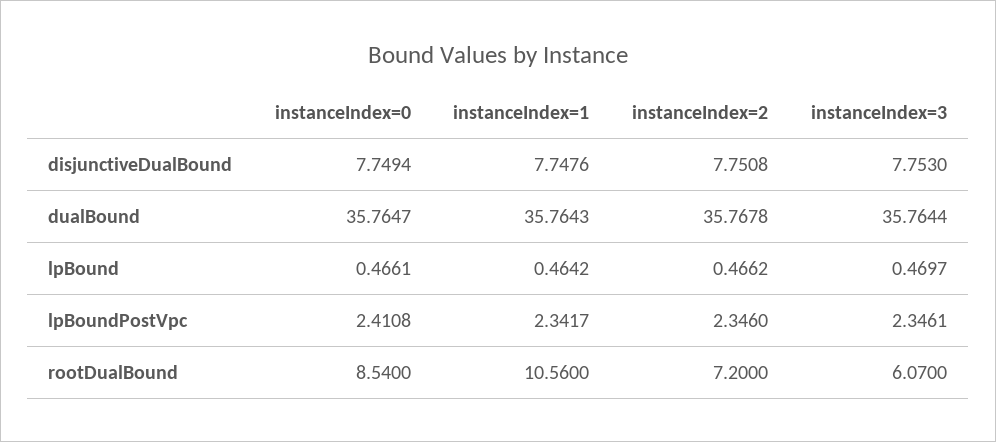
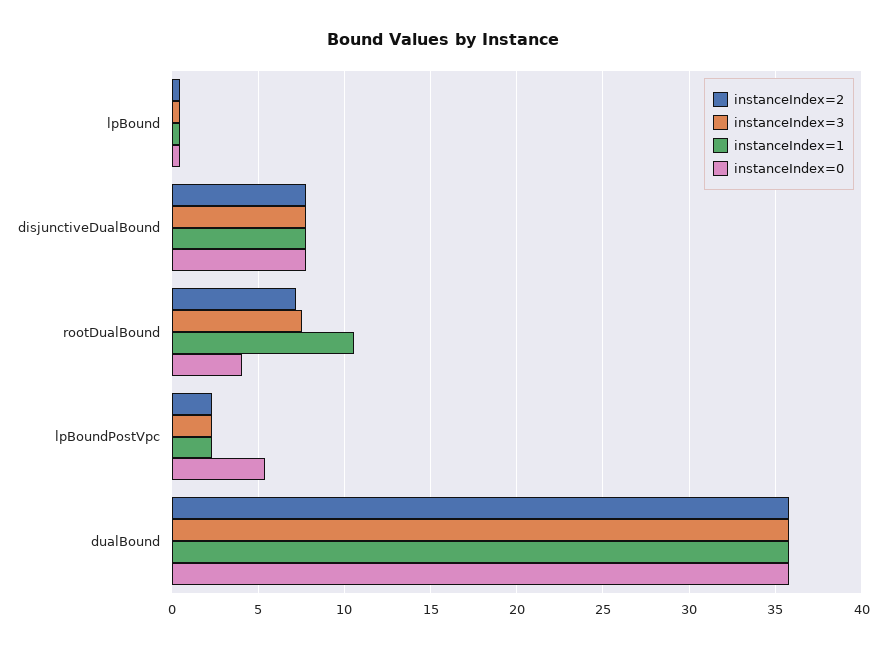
instanceIndex=0, lpBoundPostVpc: 2.4108 -> 5.5
instanceIndex=0, rootDualBound: 8.54 -> 4
instanceIndex=3, rootDualBound: 6.07 -> 7.5

